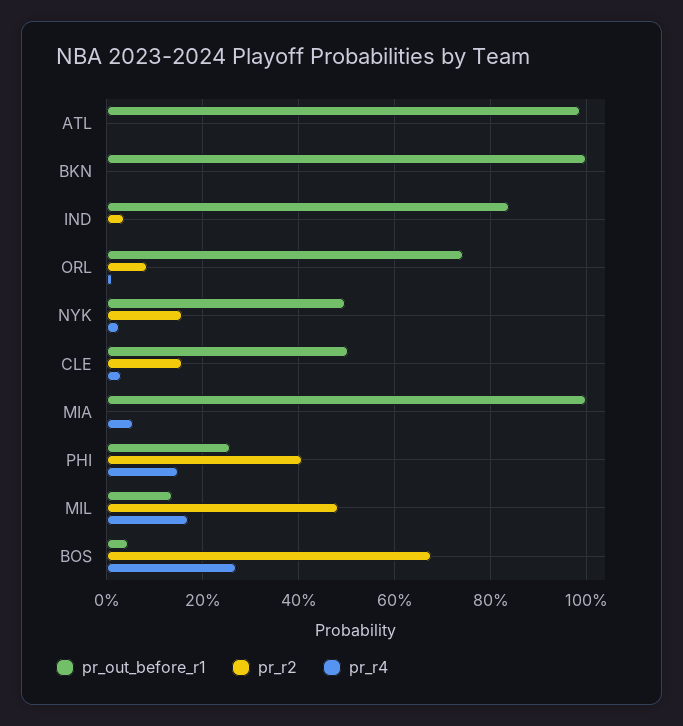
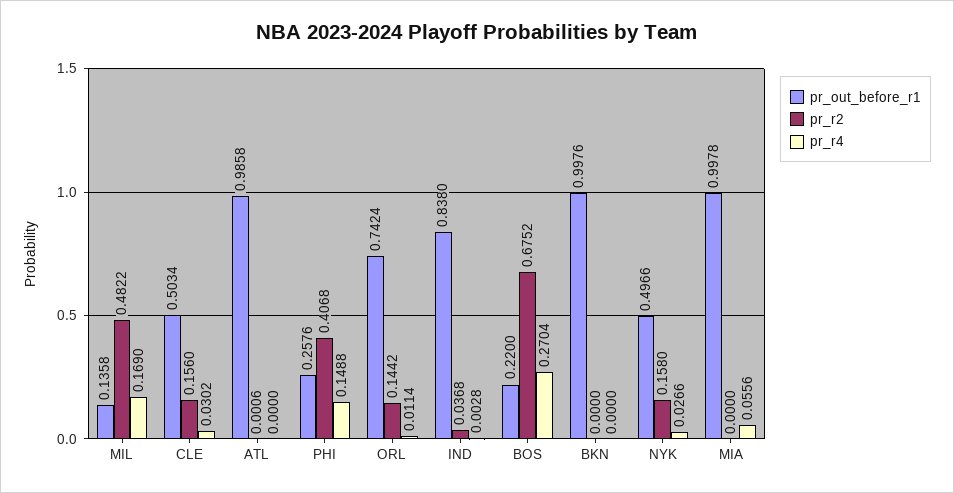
pr_r2, ORL: 0.08 -> 0.1442
pr_out_before_r1, BOS: 0.04 -> 0.22

